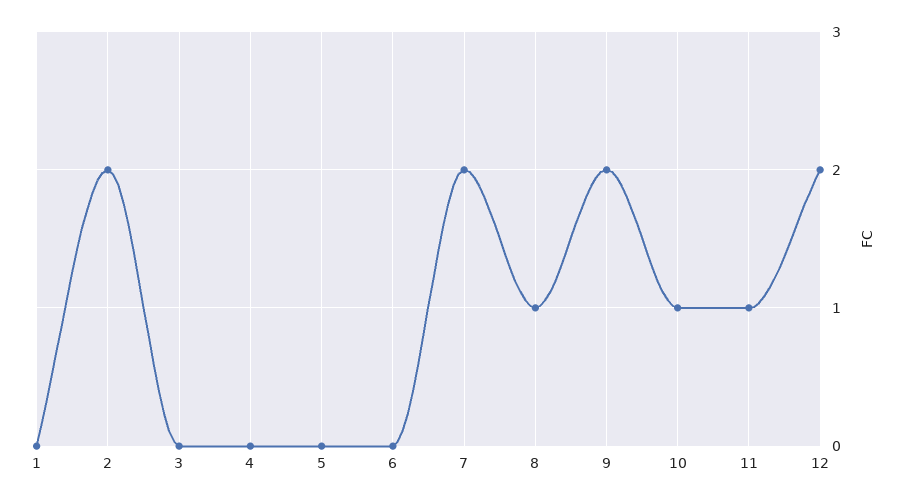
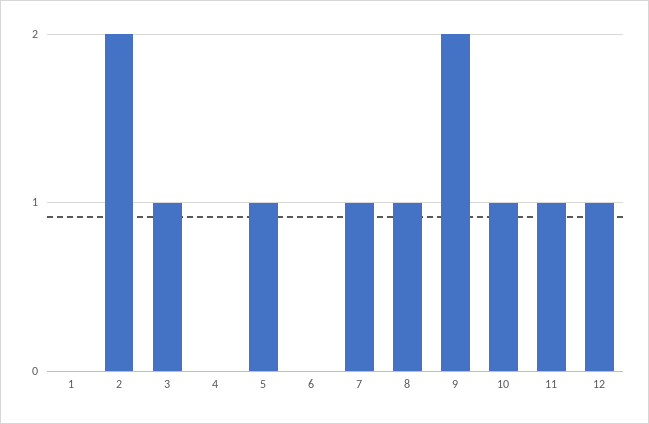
3: 0 -> 1
5: 0 -> 1
7: 2 -> 1
12: 2 -> 1

